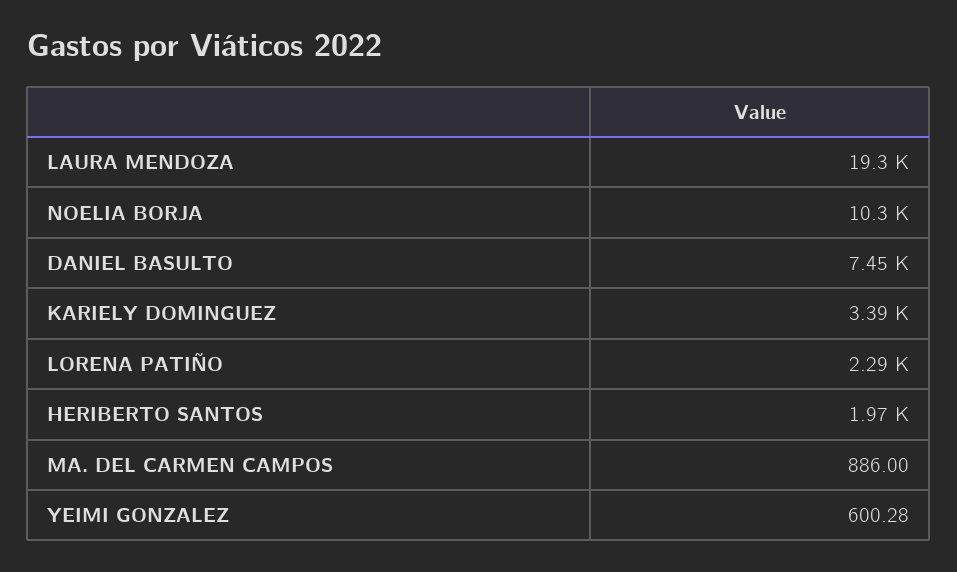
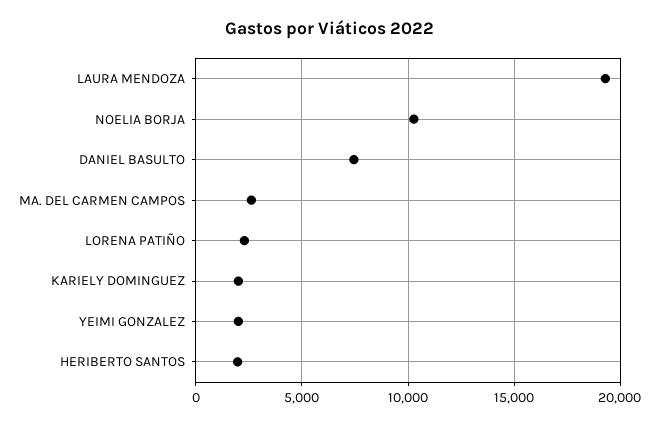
KARIELY DOMINGUEZ: 3390 -> 2000
MA. DEL CARMEN CAMPOS: 886 -> 2500
YEIMI GONZALEZ: 600.28 -> 2000

